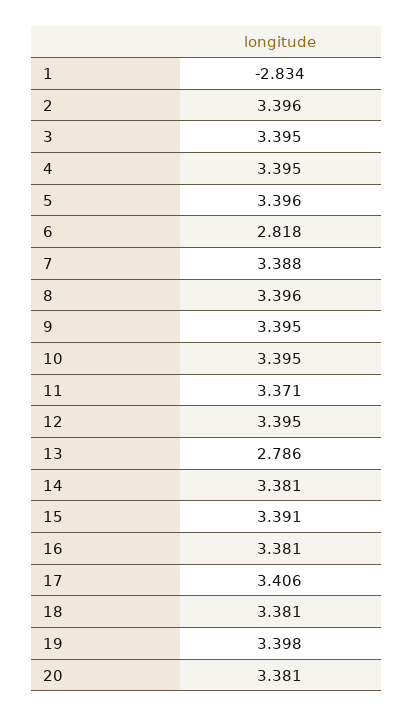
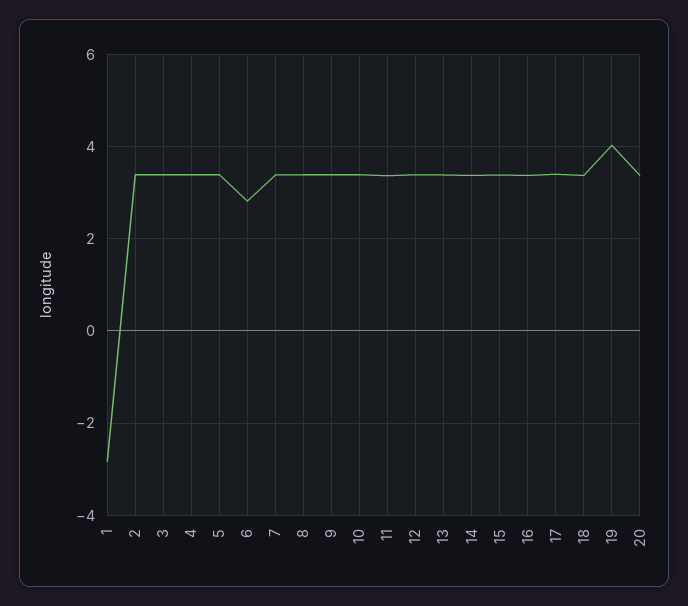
13: 2.786 -> 3.4
19: 3.398 -> 4

